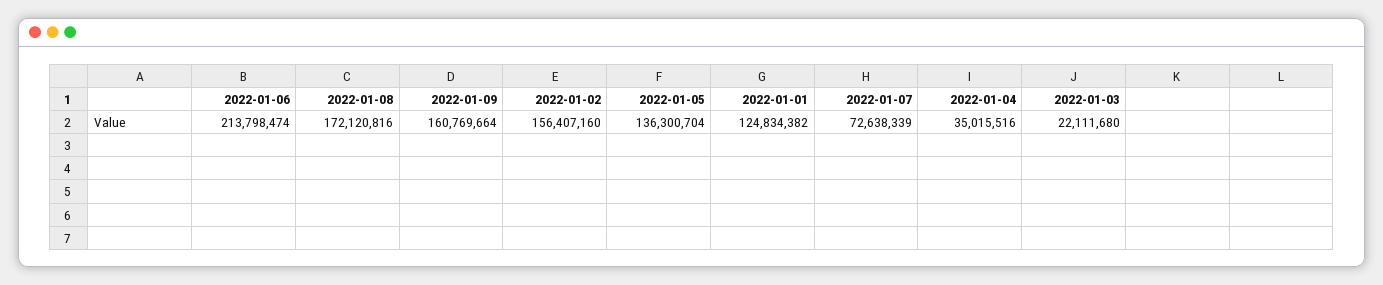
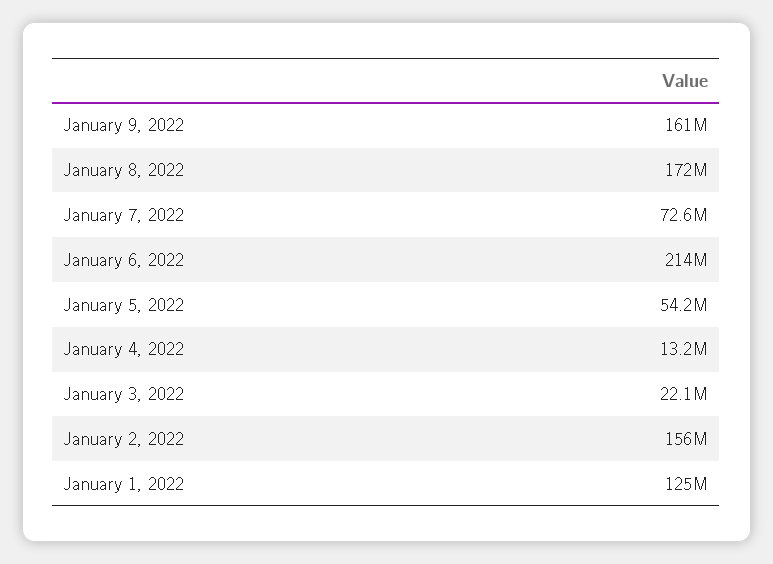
2022-01-05: 136300704 -> 54200000
2022-01-04: 35015516 -> 13200000

